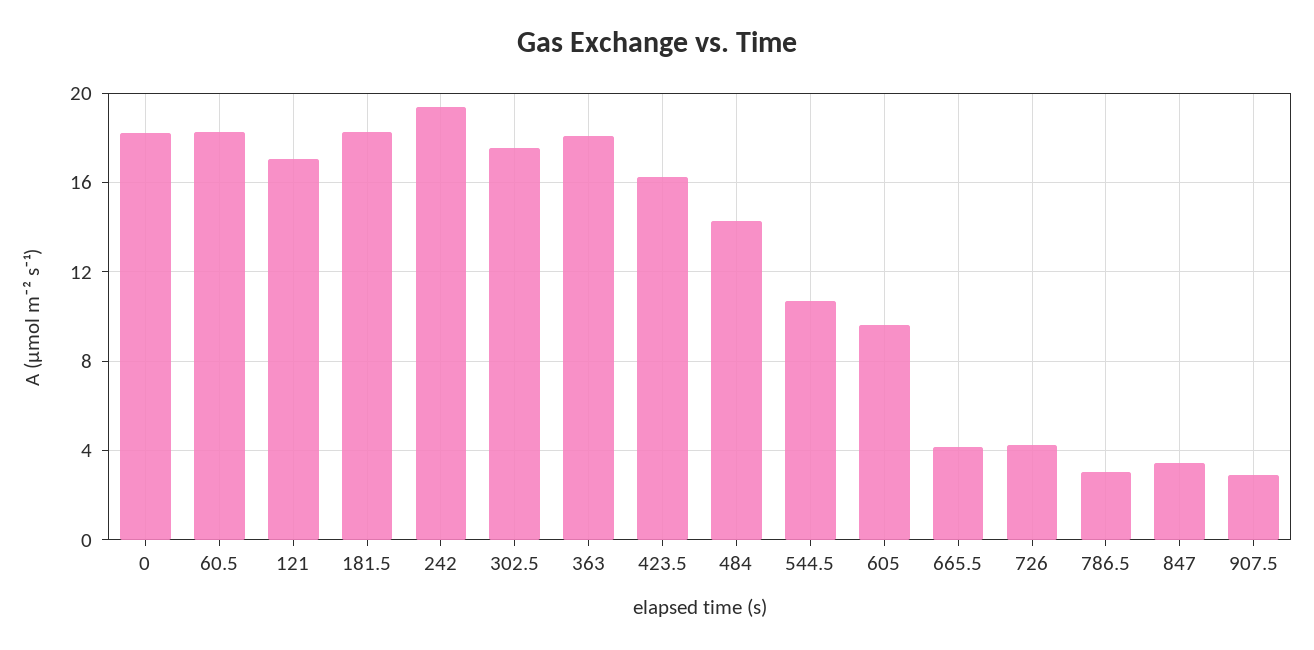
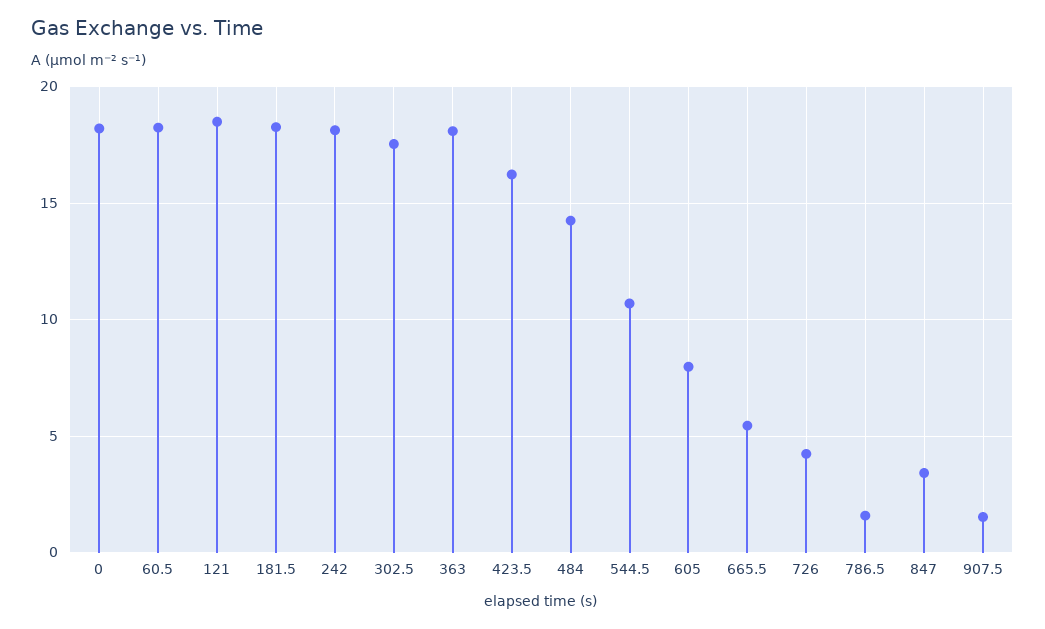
121: 17 -> 18.5
242: 19.5 -> 18
605: 9.5 -> 8
665.5: 4 -> 5.5
786.5: 3 -> 1.5
907.5: 3 -> 1.5

